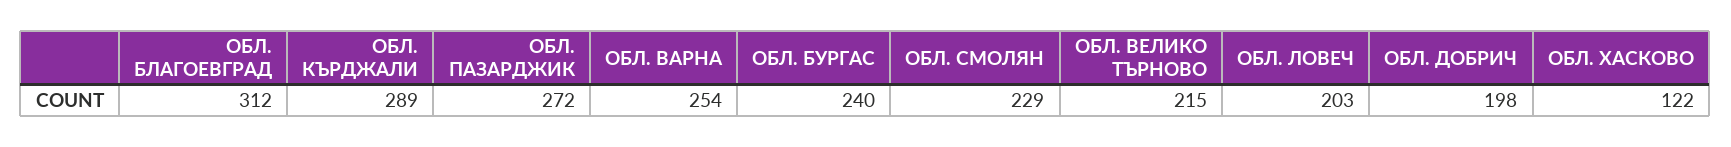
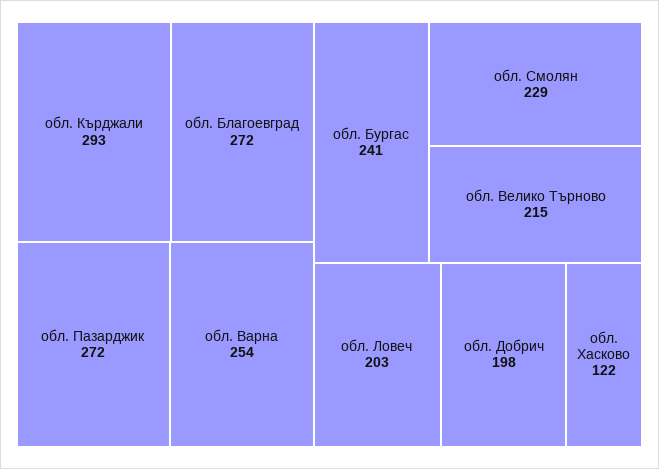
ОБЛ. БЛАГОЕВГРАД: 312 -> 272
ОБЛ. КЪРДЖАЛИ: 289 -> 293
ОБЛ. БУРГАС: 240 -> 241

